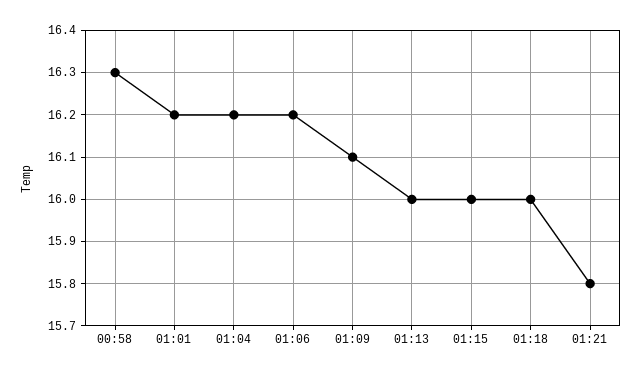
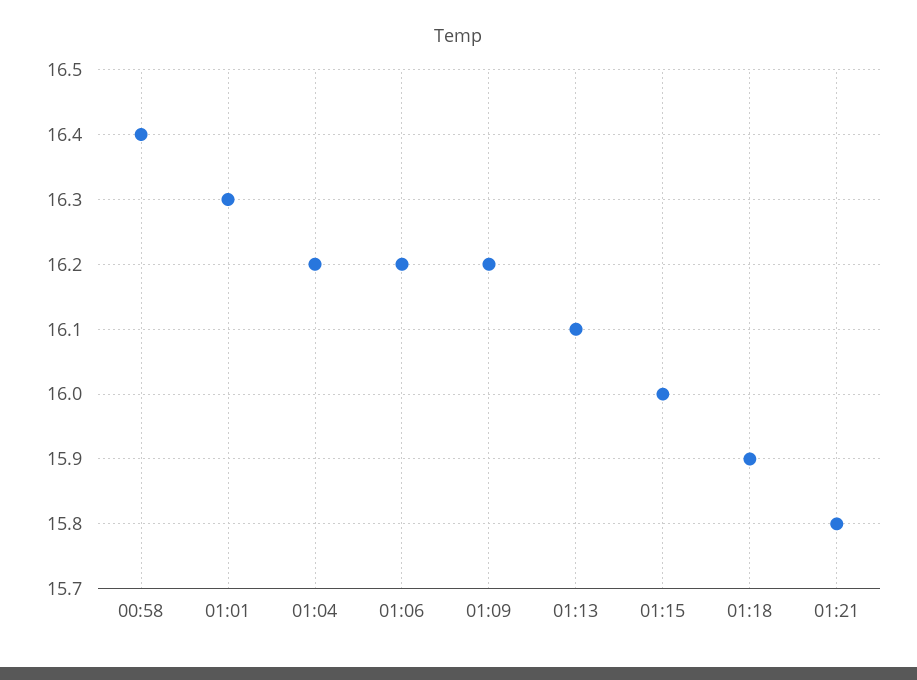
00:58: 16.3 -> 16.4
01:01: 16.2 -> 16.3
01:09: 16.1 -> 16.2
01:13: 16 -> 16.1
01:18: 16 -> 15.9

